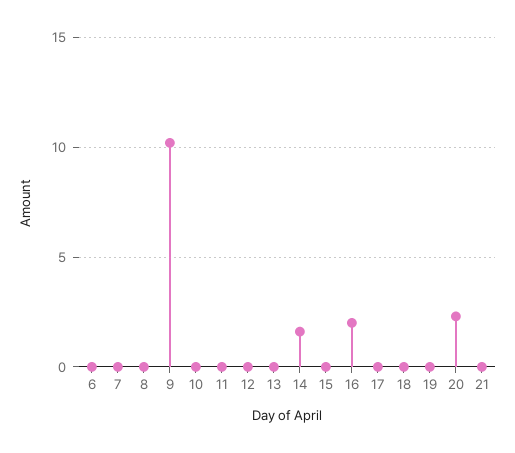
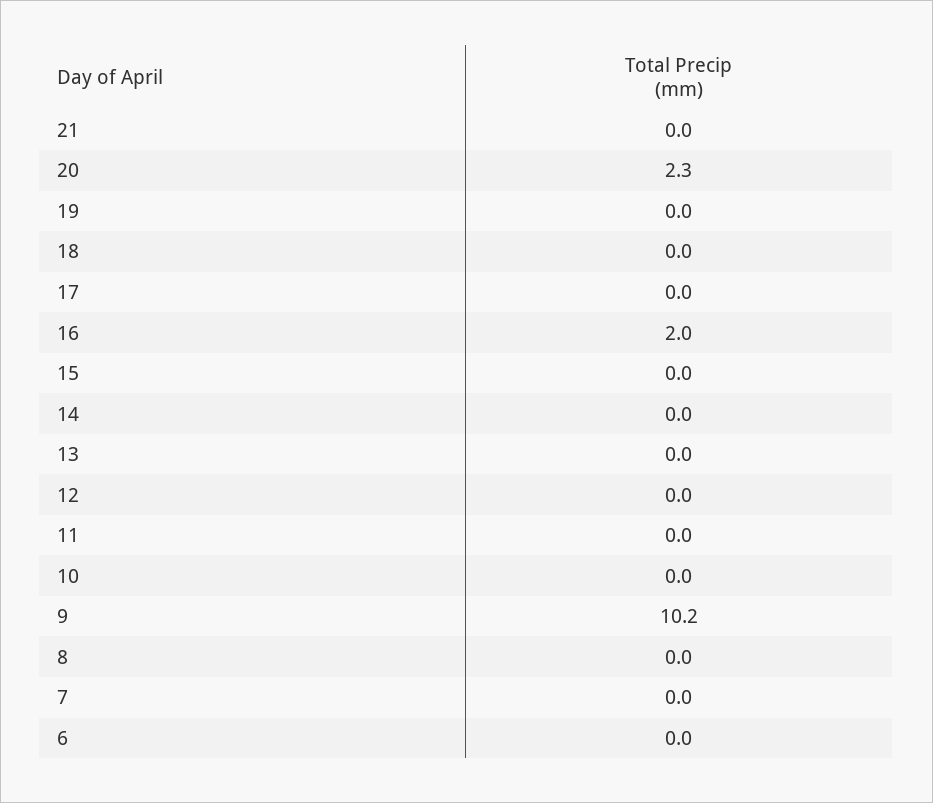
14: 1.5 -> 0

